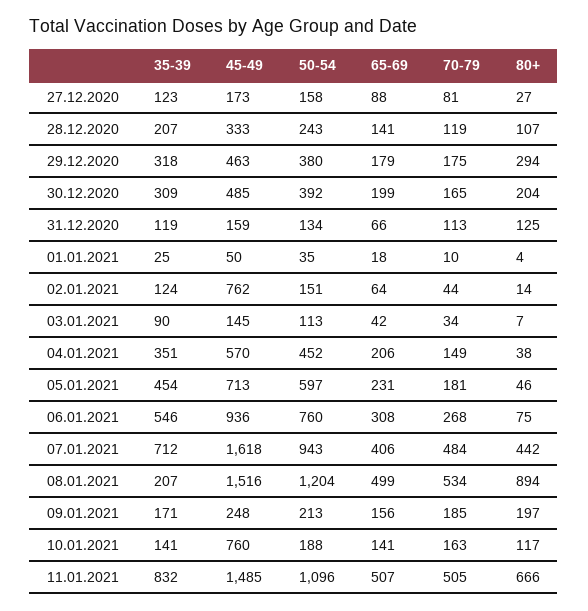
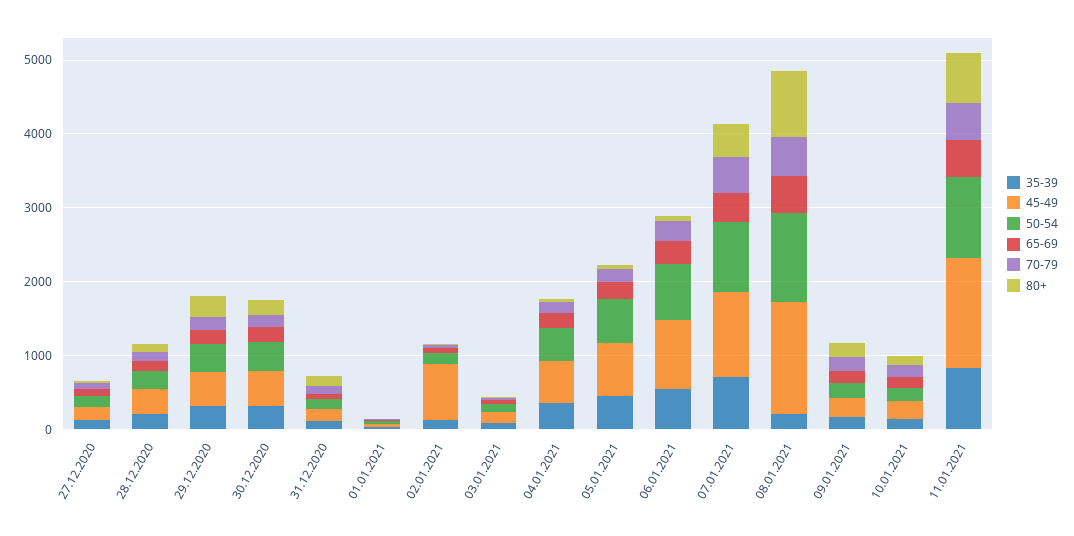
45-49, 07.01.2021: 1618 -> 1200
45-49, 10.01.2021: 760 -> 200

